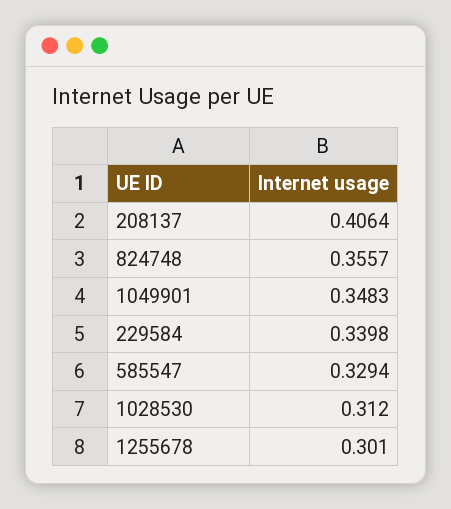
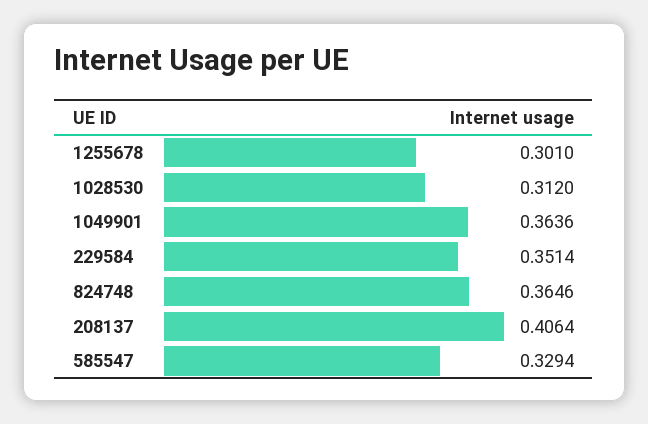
824748: 0.3557 -> 0.3646
1049901: 0.3483 -> 0.3636
229584: 0.3398 -> 0.3514

